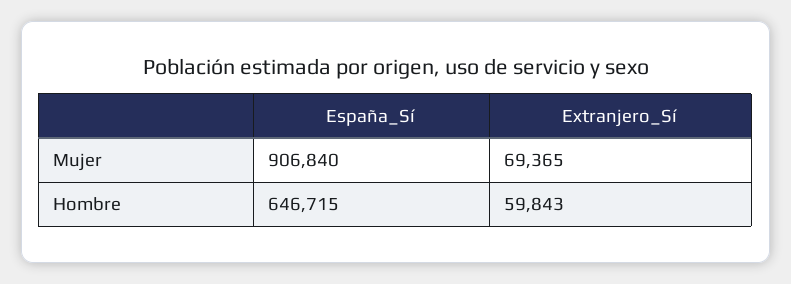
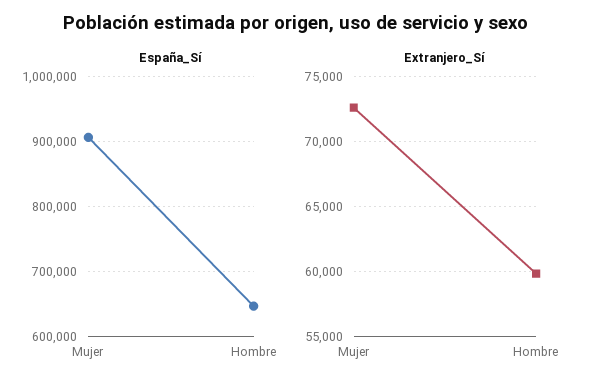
Extranjero_Sí, Mujer: 69365 -> 72500

